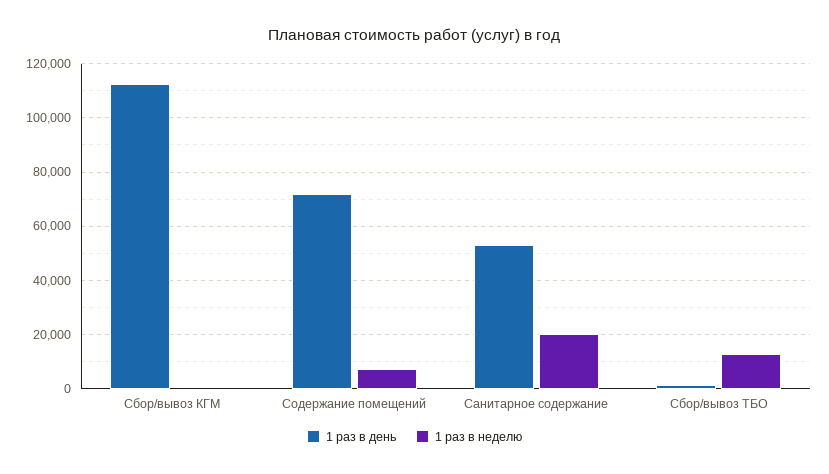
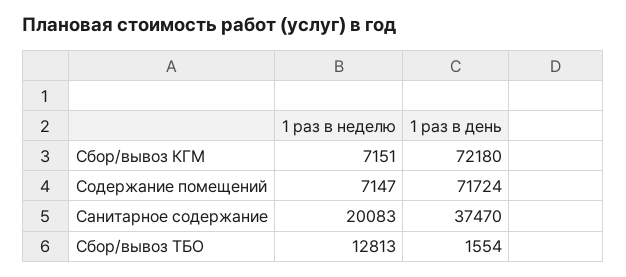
1 раз в день, Сбор/вывоз КГМ: 112500 -> 72180
1 раз в неделю, Сбор/вывоз КГМ: 0 -> 7151
1 раз в день, Санитарное содержание: 52500 -> 37470

